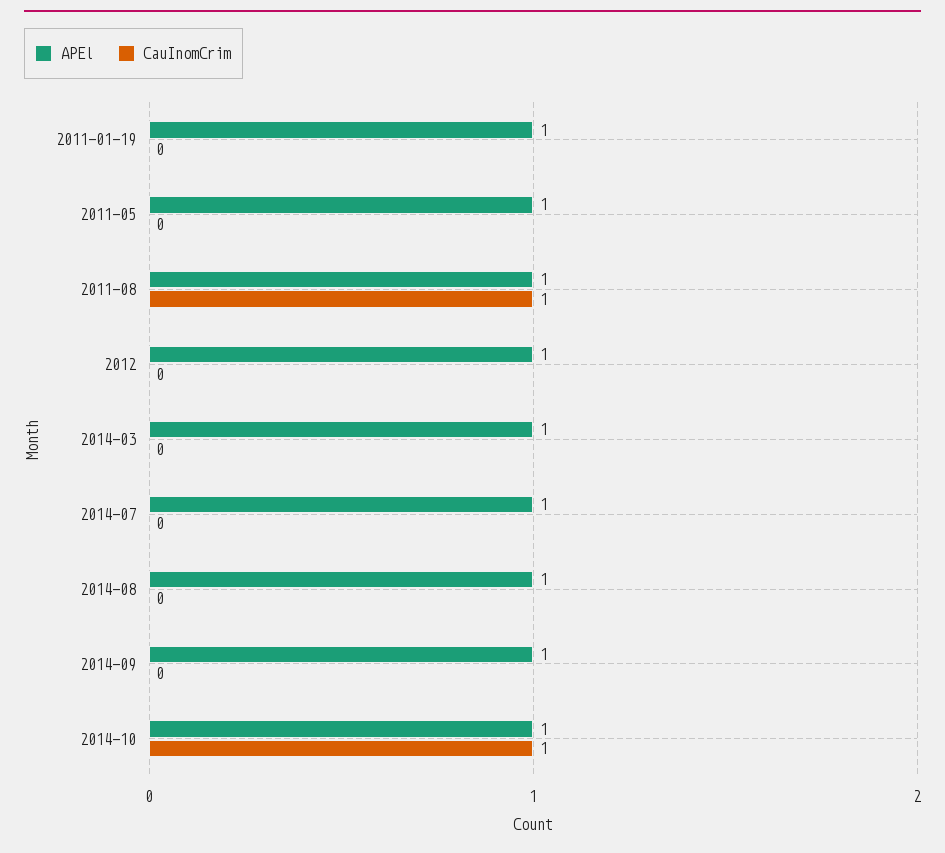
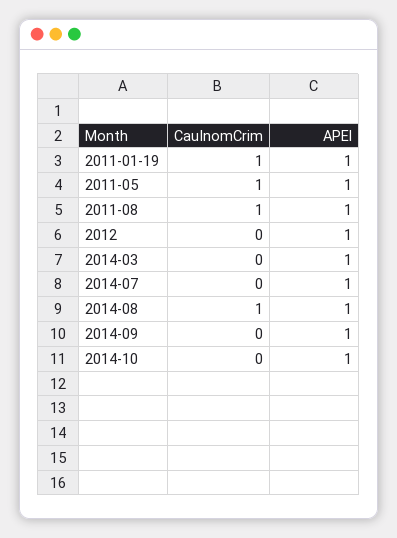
CauInomCrim, 2011-01-19: 0 -> 1
CauInomCrim, 2011-05: 0 -> 1
CauInomCrim, 2014-08: 0 -> 1
CauInomCrim, 2014-10: 1 -> 0

